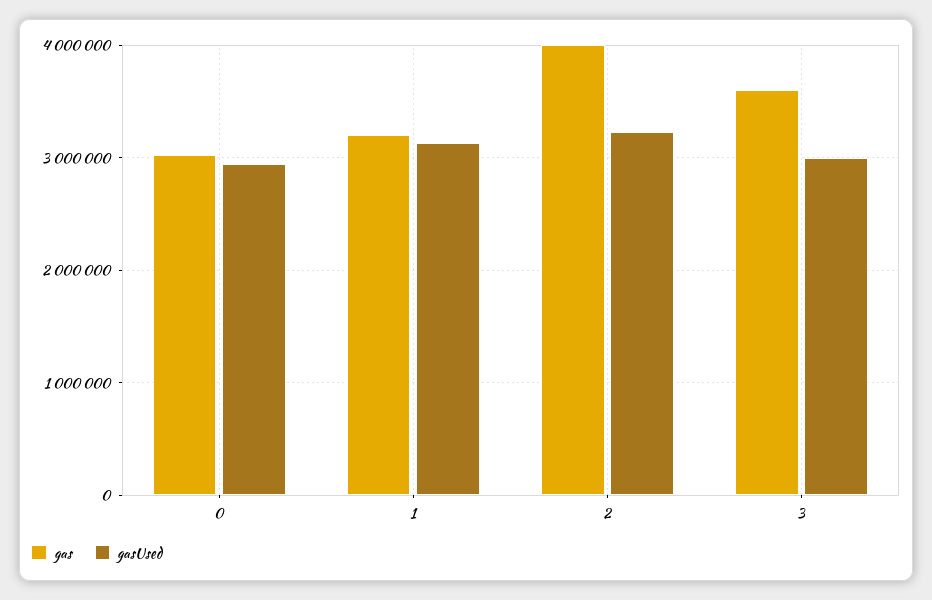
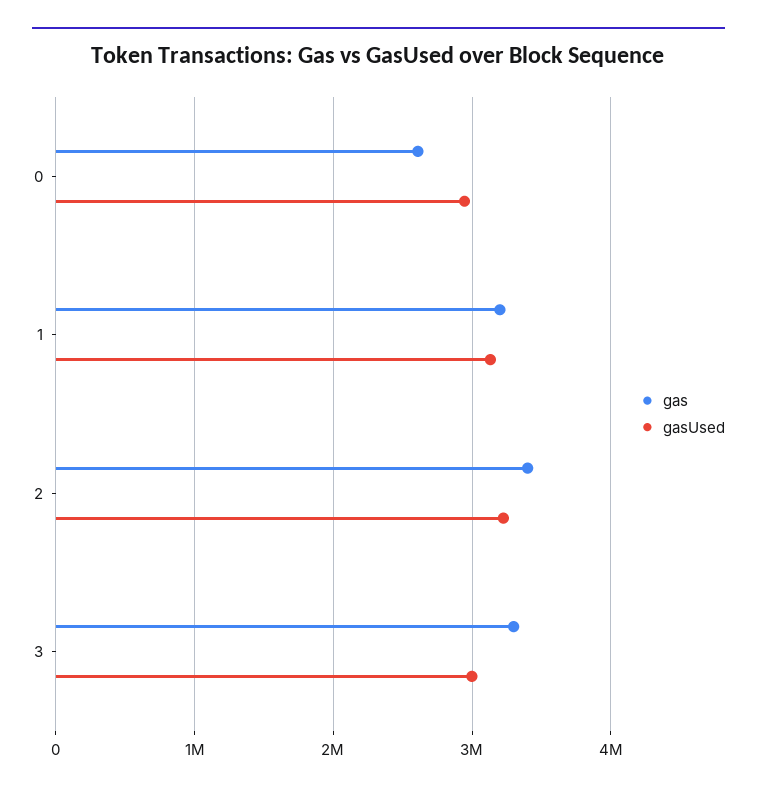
gas, 0: 3000000 -> 2600000
gas, 2: 4000000 -> 3400000
gas, 3: 3600000 -> 3300000

